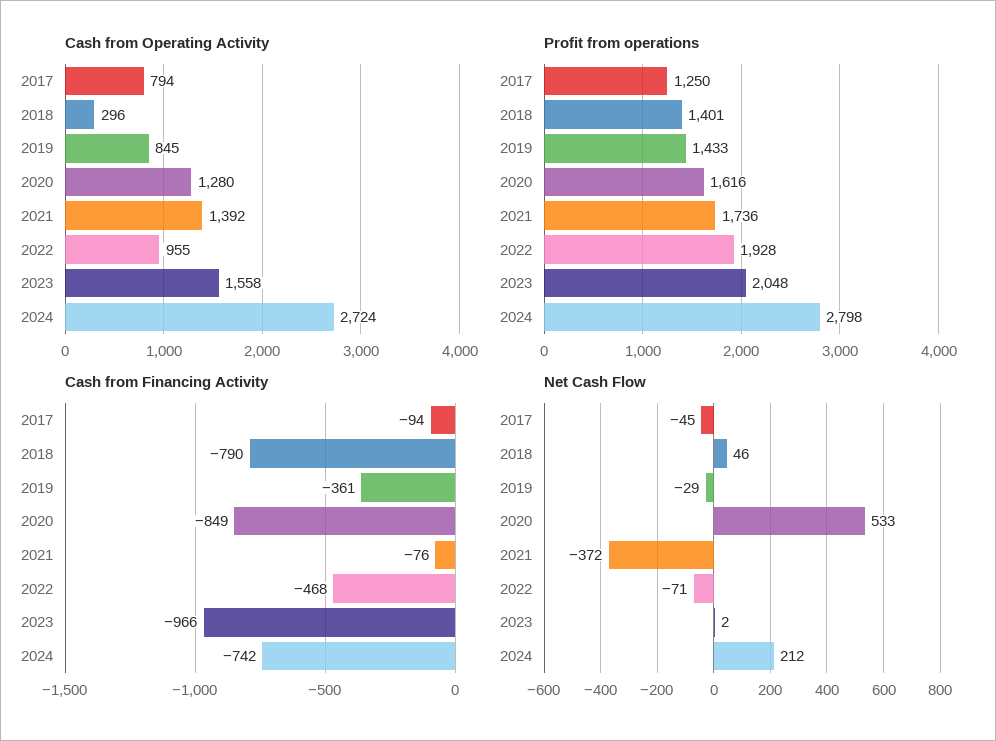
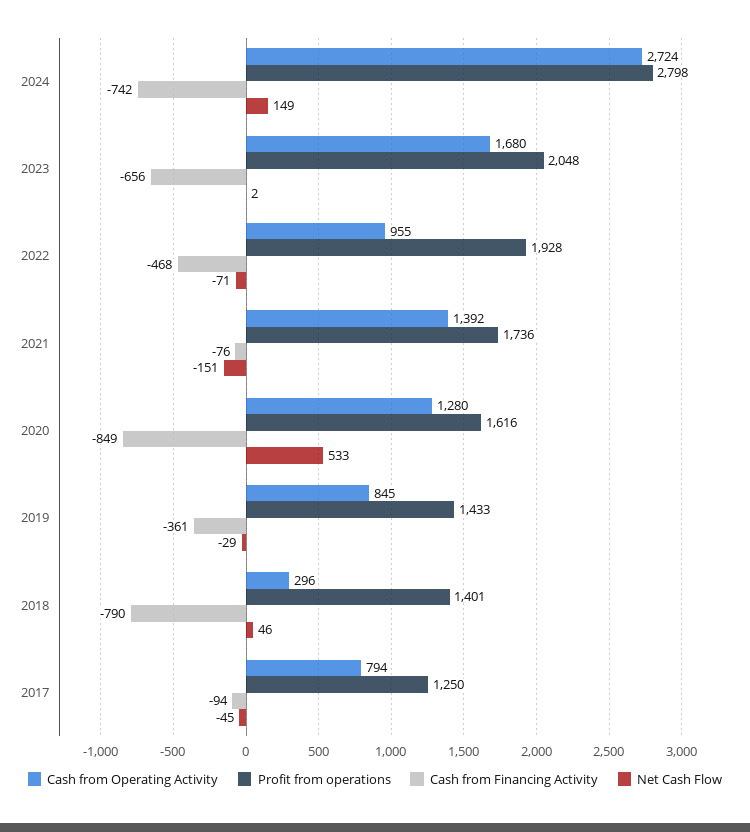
Cash from Operating Activity, 2023: 1558 -> 1680
Cash from Financing Activity, 2023: -966 -> -656
Net Cash Flow, 2021: -372 -> -151
Net Cash Flow, 2024: 212 -> 149

